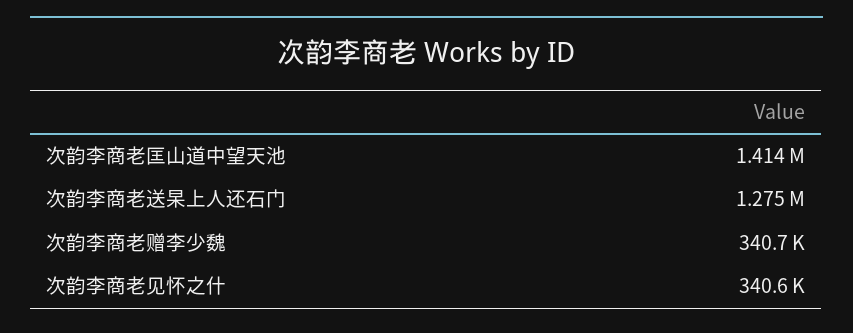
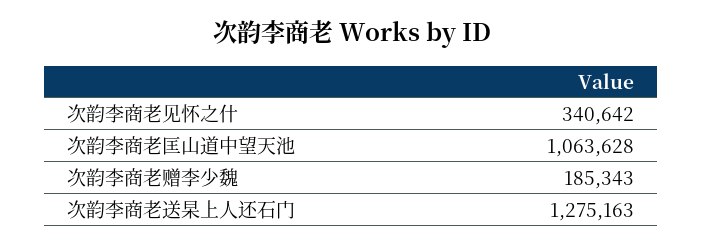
次韵李商老匡山道中望天池: 1414000 -> 1063628
次韵李商老赠李少魏: 340700 -> 185343

